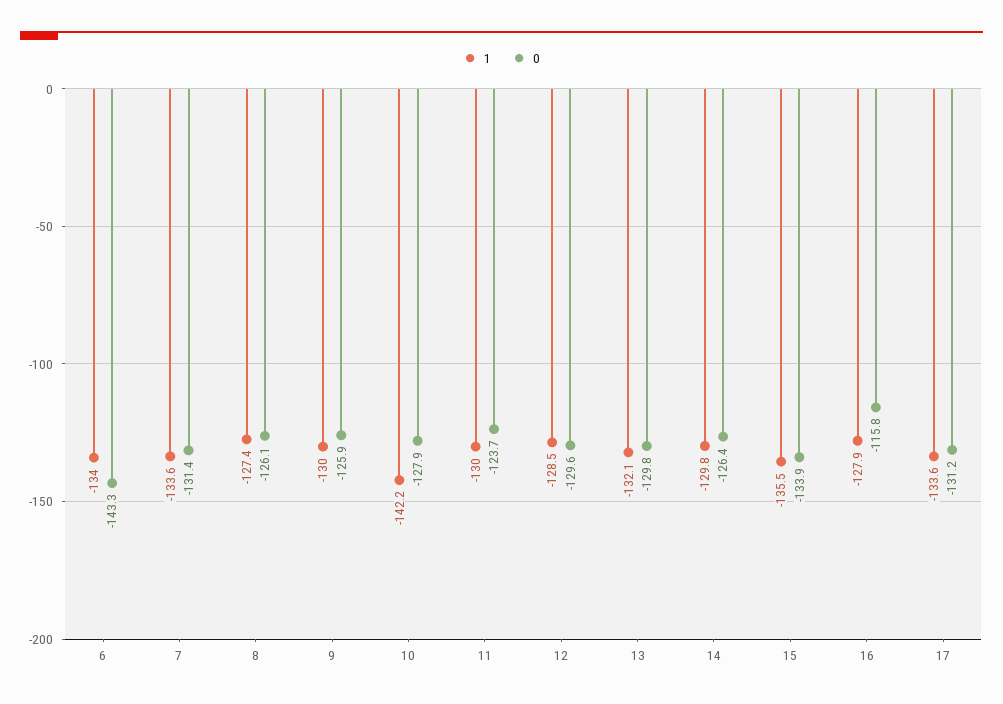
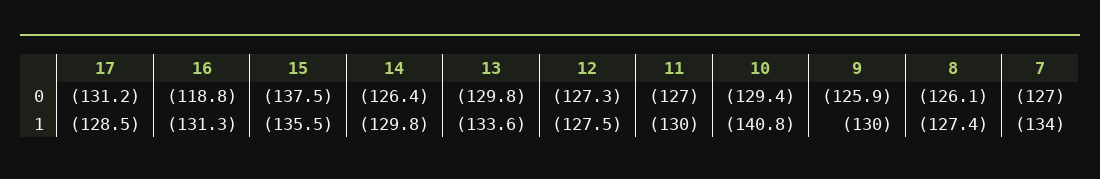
1, 6: -134 -> none
0, 6: -143.3 -> none
1, 7: -133.6 -> -134
0, 7: -131.4 -> -127
1, 10: -142.2 -> -140.8
0, 10: -127.9 -> -129.4
0, 11: -123.7 -> -127
1, 12: -128.5 -> -127.5
0, 12: -129.6 -> -127.3
1, 13: -132.1 -> -133.6
0, 15: -133.9 -> -137.5
1, 16: -127.9 -> -131.3
0, 16: -115.8 -> -118.8
1, 17: -133.6 -> -128.5

